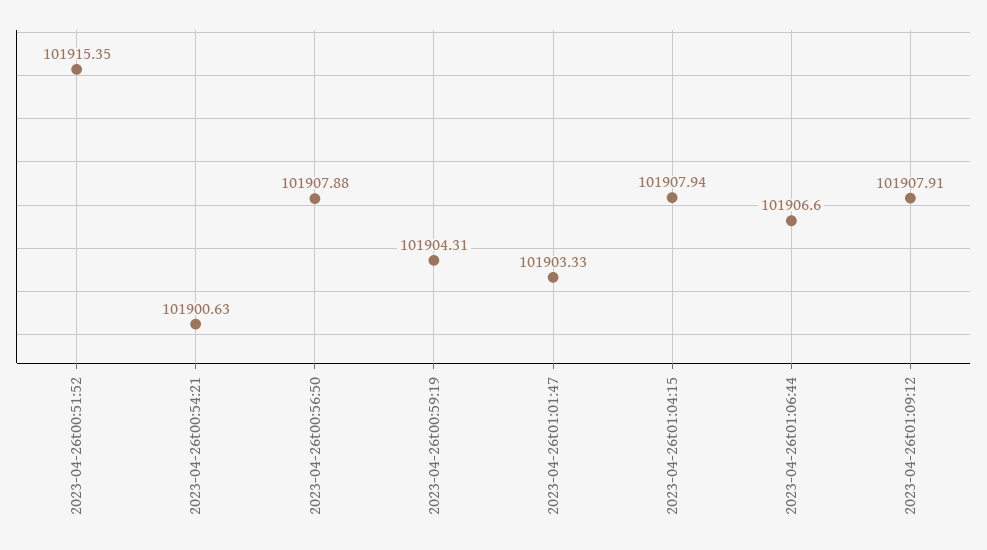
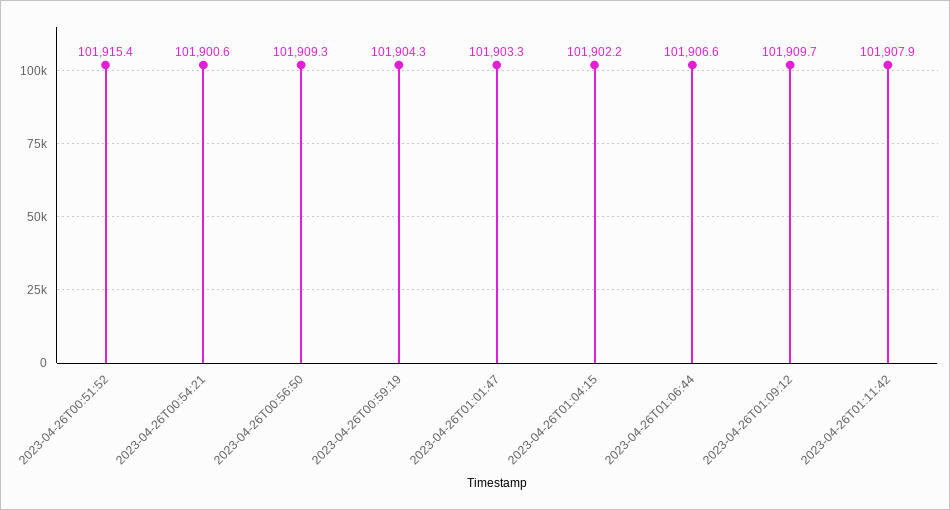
2023-04-26t00:56:50: 101907.88 -> 101909.3
2023-04-26t01:04:15: 101907.94 -> 101902.2
2023-04-26t01:09:12: 101907.91 -> 101909.7
2023-04-26T01:11:42: none -> 101907.9

